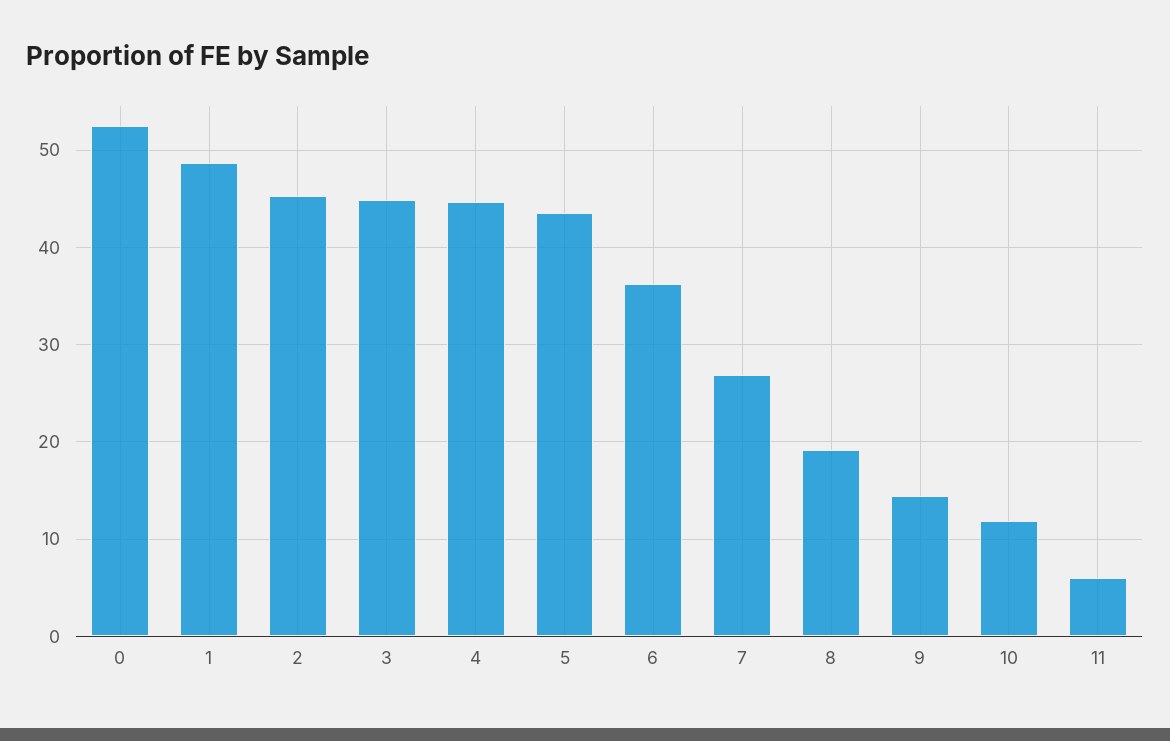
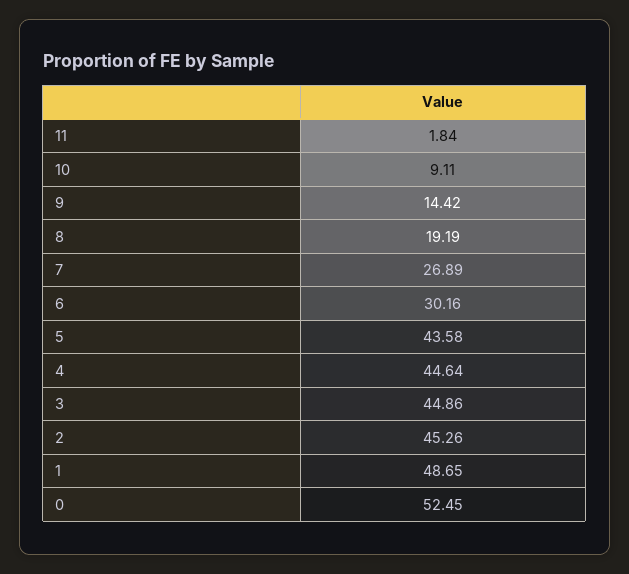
6: 36 -> 30.16
10: 12 -> 9.11
11: 6 -> 1.84

